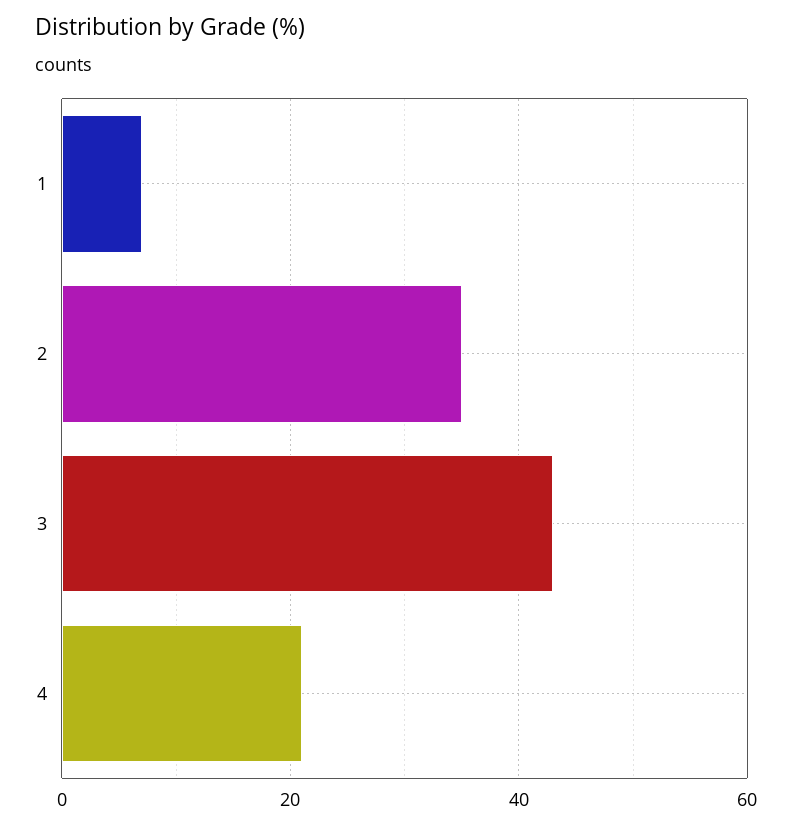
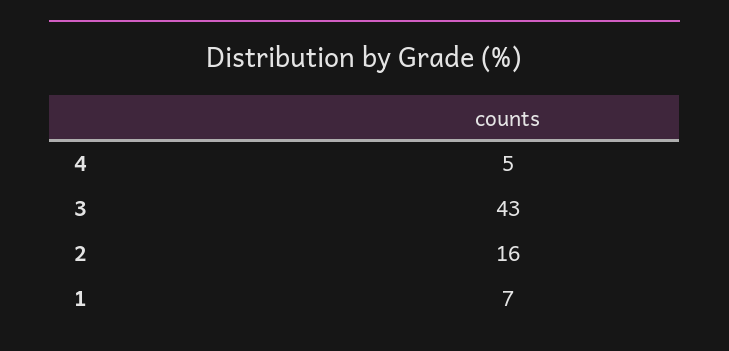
2: 35 -> 16
4: 20 -> 5

